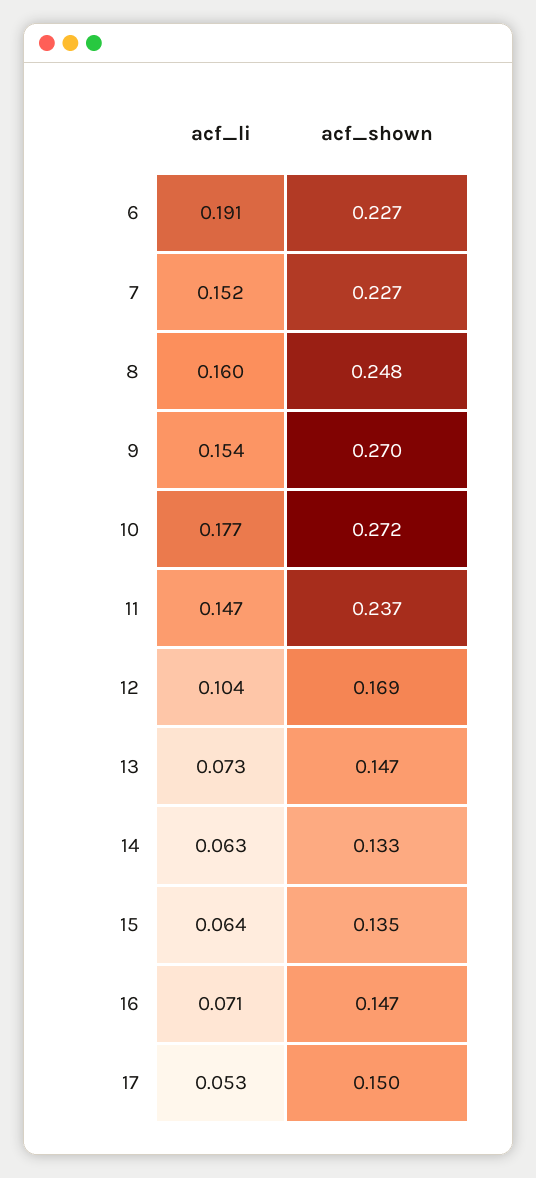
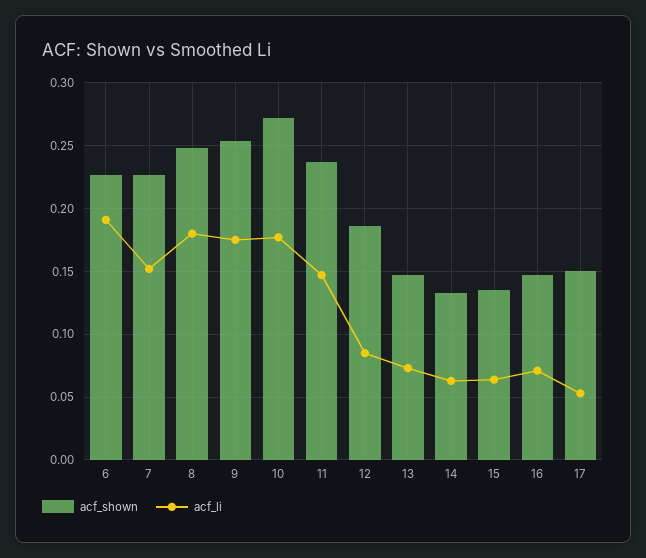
acf_li, 8: 0.16 -> 0.18
acf_li, 9: 0.154 -> 0.175
acf_shown, 9: 0.27 -> 0.255
acf_li, 12: 0.104 -> 0.085
acf_shown, 12: 0.169 -> 0.185

